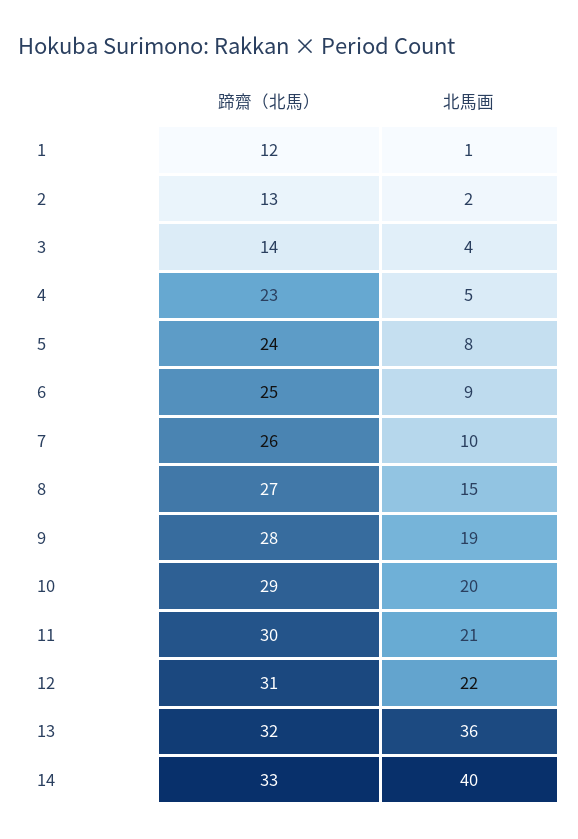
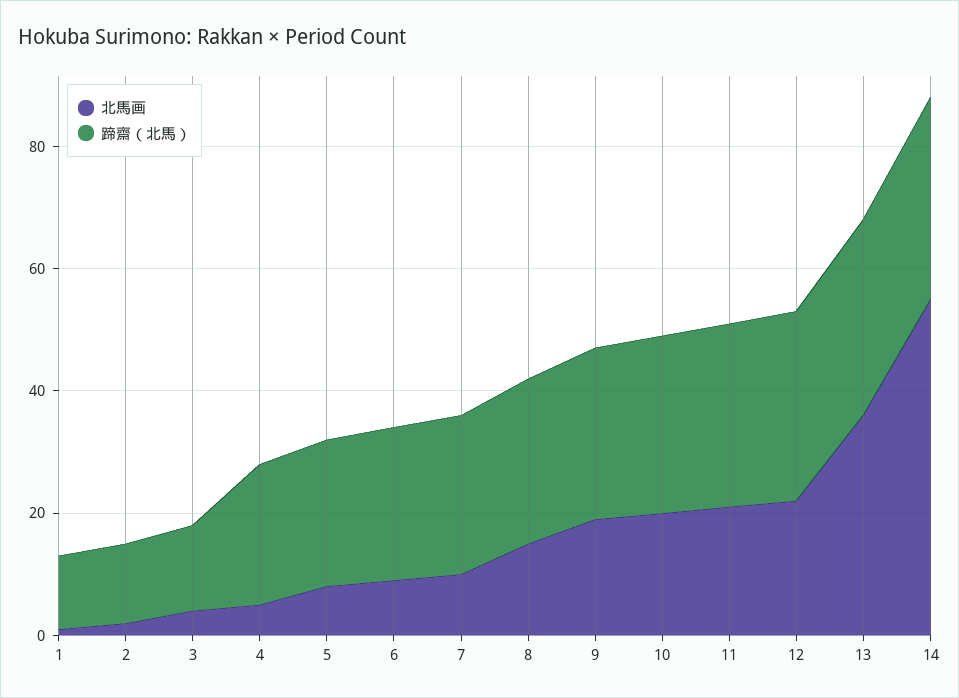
北馬画, 14: 40 -> 55

